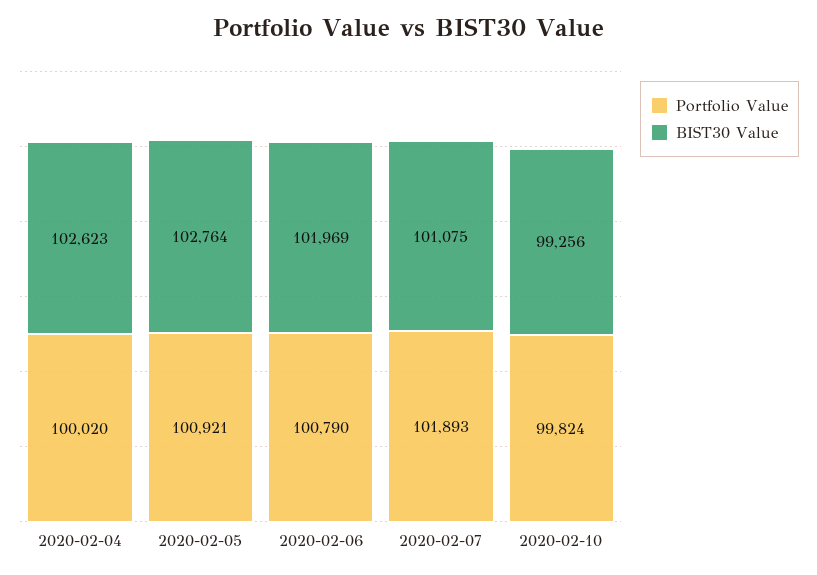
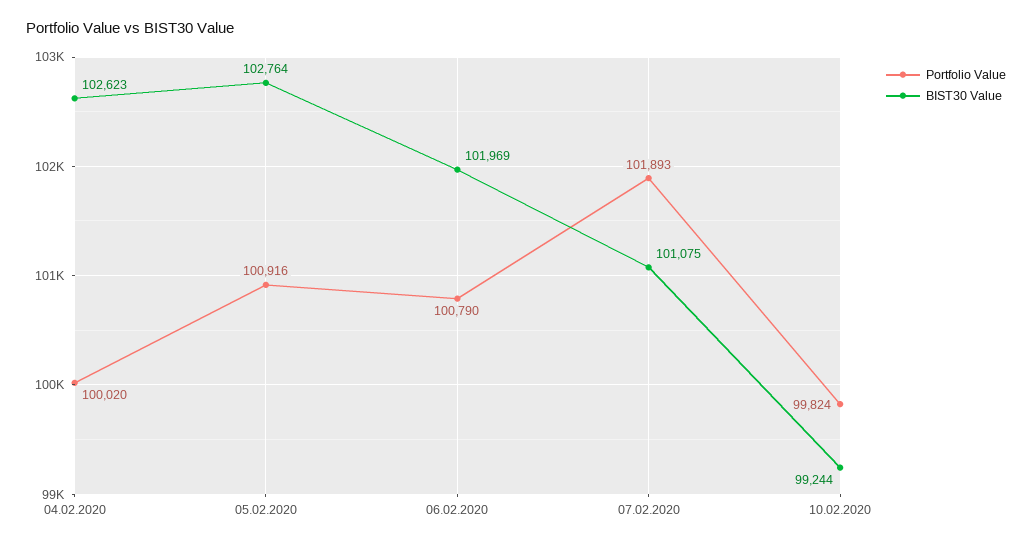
Portfolio Value, 2020-02-05: 100921 -> 100916
BIST30 Value, 2020-02-10: 99256 -> 99244

